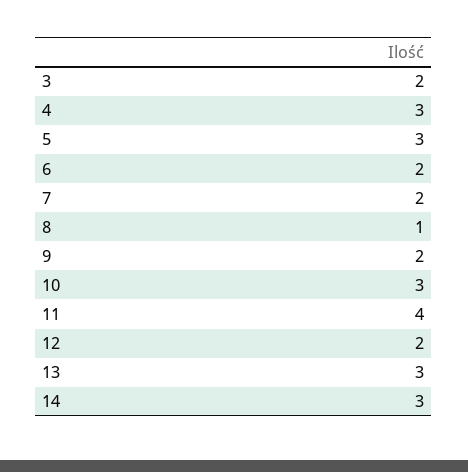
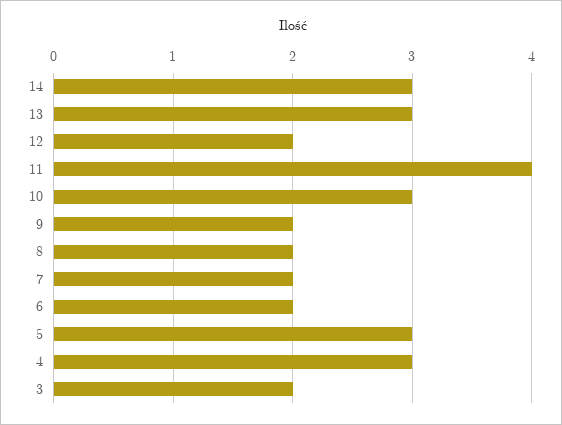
8: 1 -> 2

